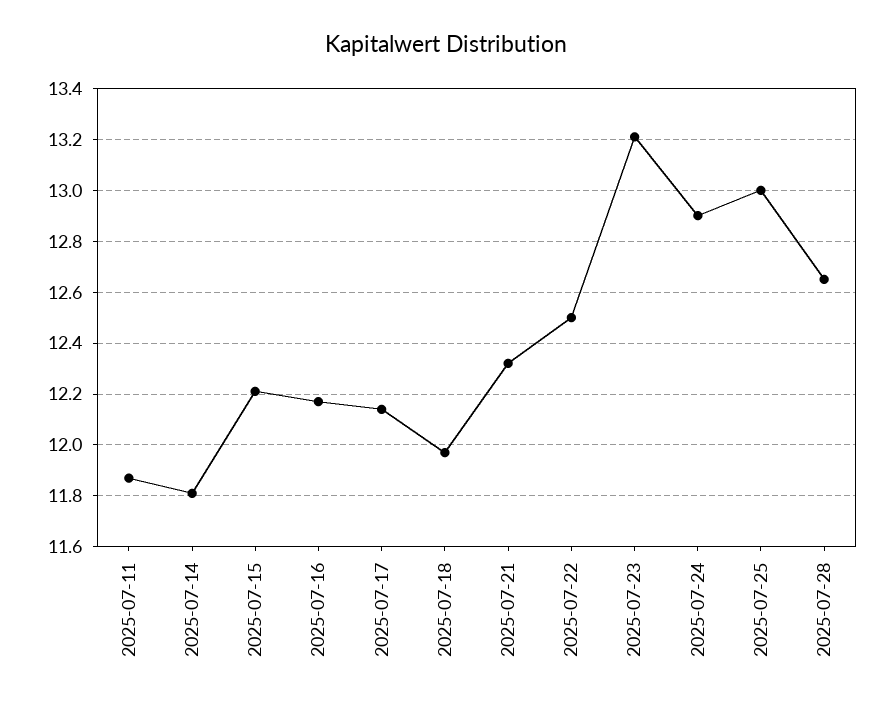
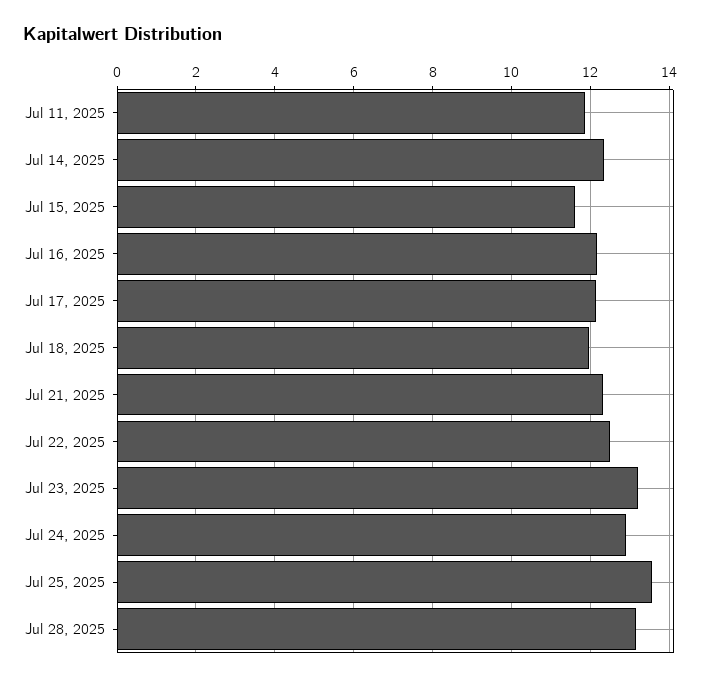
2025-07-14: 11.8 -> 12.4
2025-07-15: 12.2 -> 11.6
2025-07-25: 13 -> 13.6
2025-07-28: 12.65 -> 13.2

